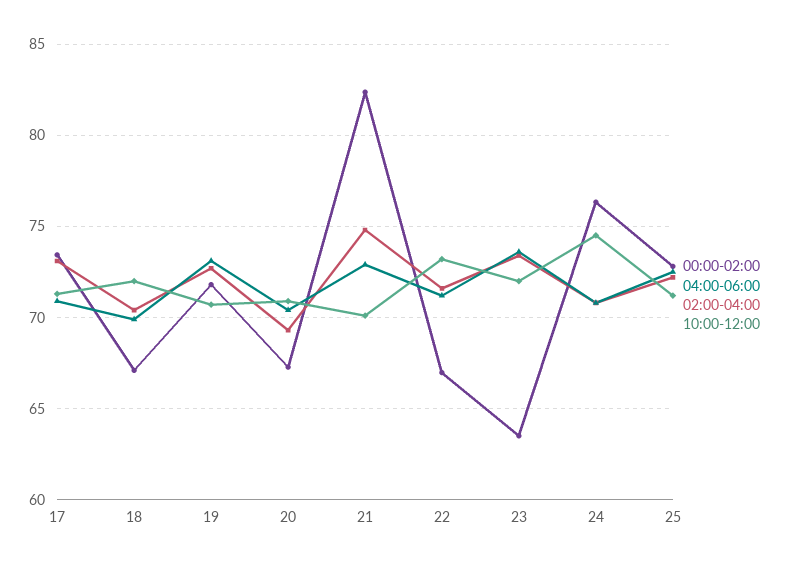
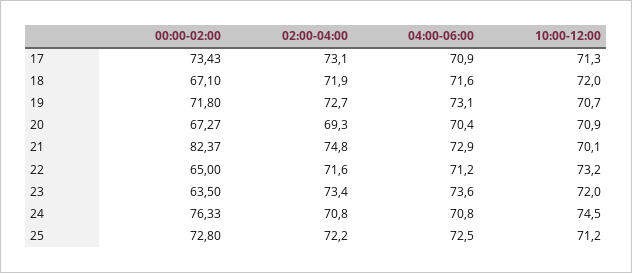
04:00-06:00, 18: 70 -> 71.6
02:00-04:00, 18: 70.5 -> 71.9
00:00-02:00, 22: 67 -> 65

